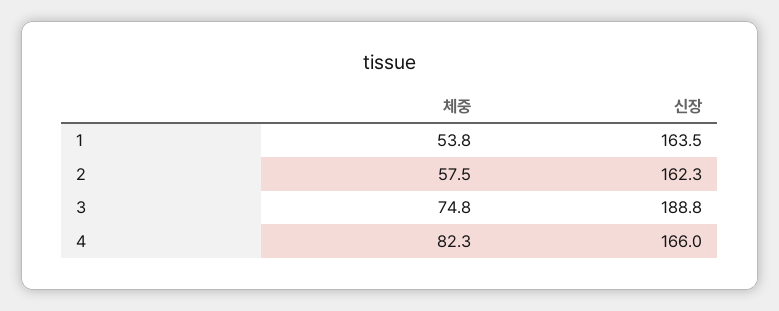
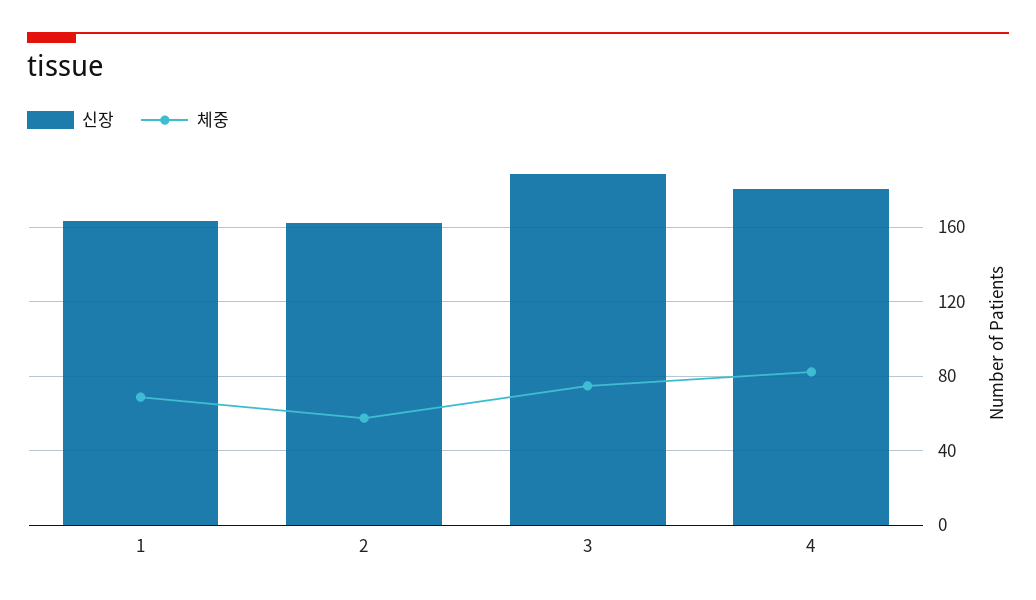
체중, 1: 53.8 -> 70
신장, 4: 166 -> 180

